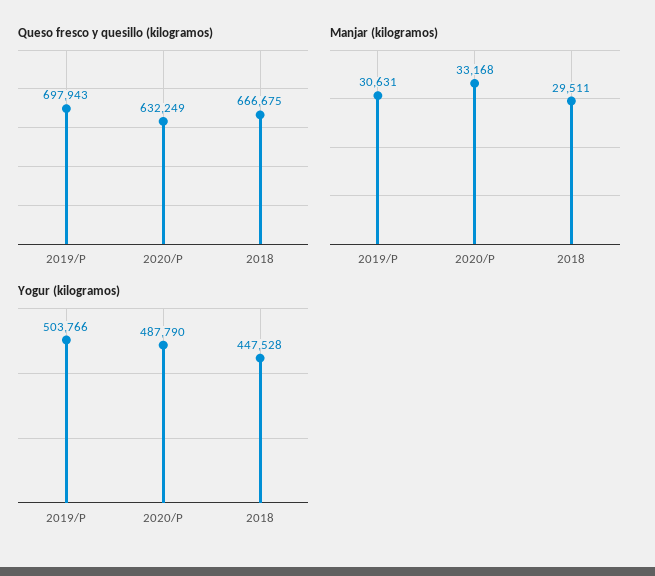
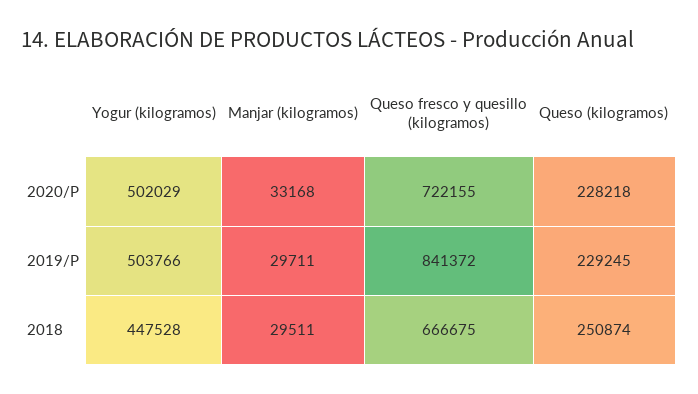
Queso fresco y quesillo (kilogramos), 2019/P: 697943 -> 841372
Queso fresco y quesillo (kilogramos), 2020/P: 632249 -> 722155
Manjar (kilogramos), 2019/P: 30631 -> 29711
Yogur (kilogramos), 2020/P: 487790 -> 502029
Queso (kilogramos), 2020/P: none -> 228218
Queso (kilogramos), 2019/P: none -> 229245
Queso (kilogramos), 2018: none -> 250874

